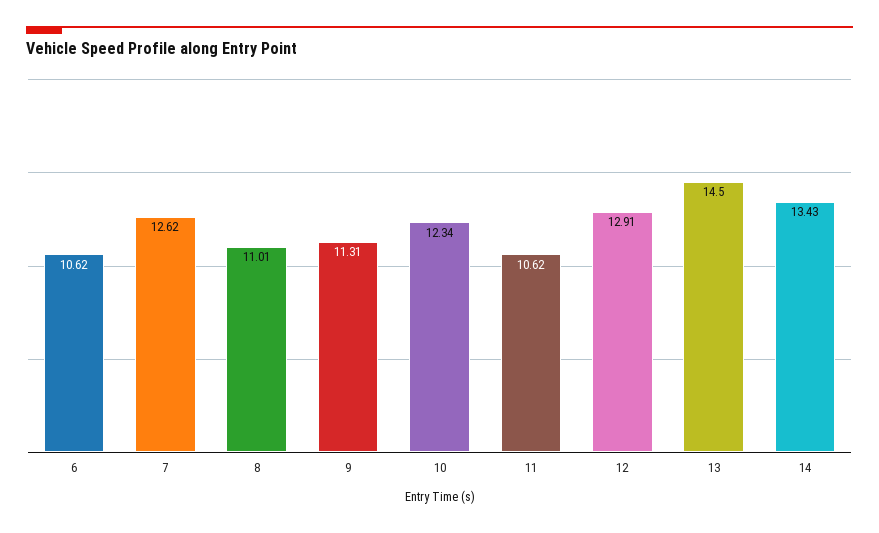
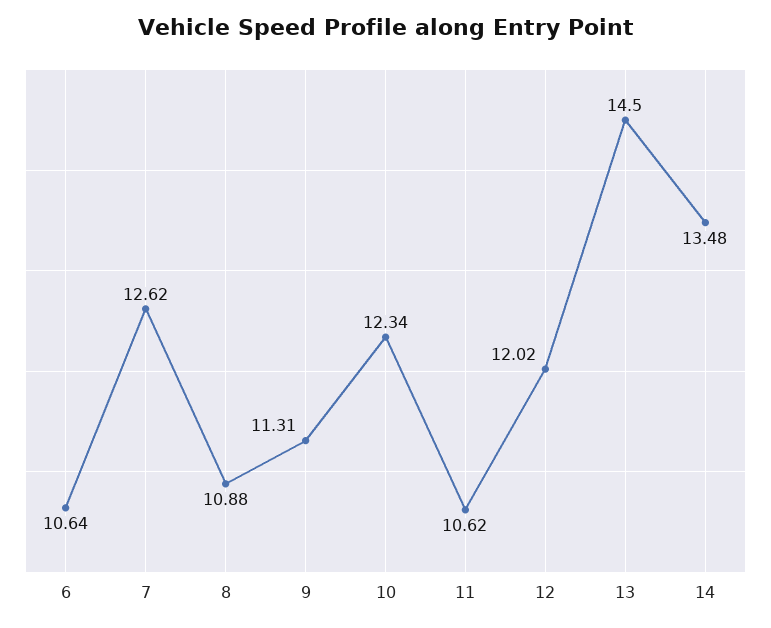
6: 10.62 -> 10.64
8: 11.01 -> 10.88
12: 12.91 -> 12.02
14: 13.43 -> 13.48

